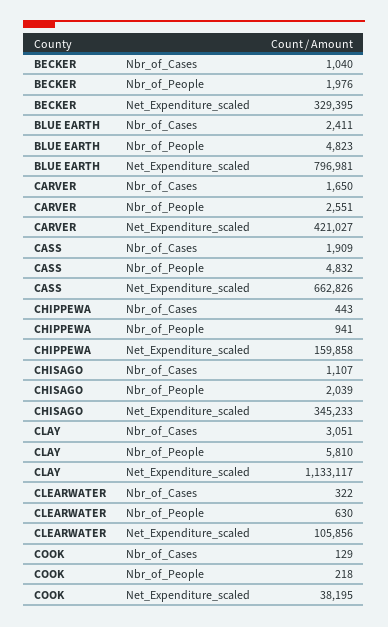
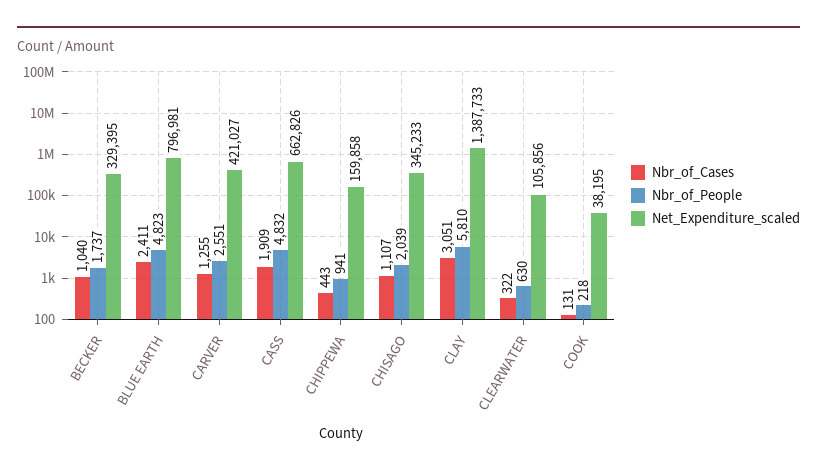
Nbr_of_People, BECKER: 1976 -> 1737
Nbr_of_Cases, CARVER: 1650 -> 1255
Net_Expenditure_scaled, CLAY: 1133117 -> 1387733
Nbr_of_Cases, COOK: 129 -> 131

